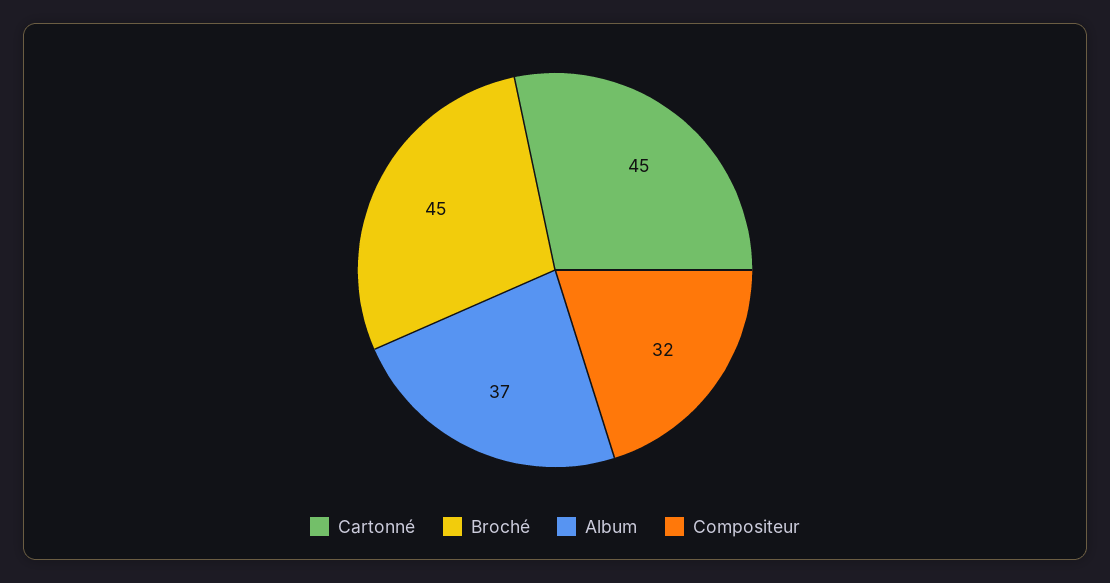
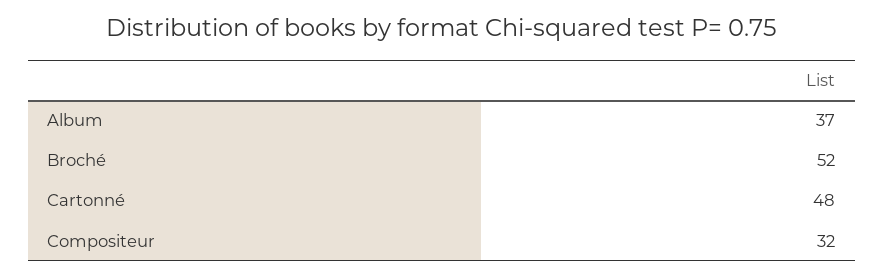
Cartonné: 45 -> 48
Broché: 45 -> 52

